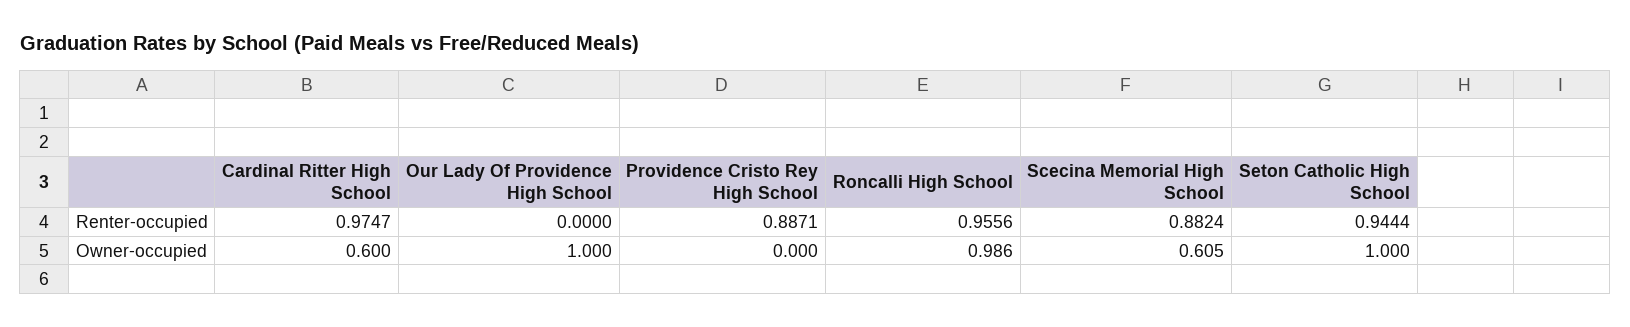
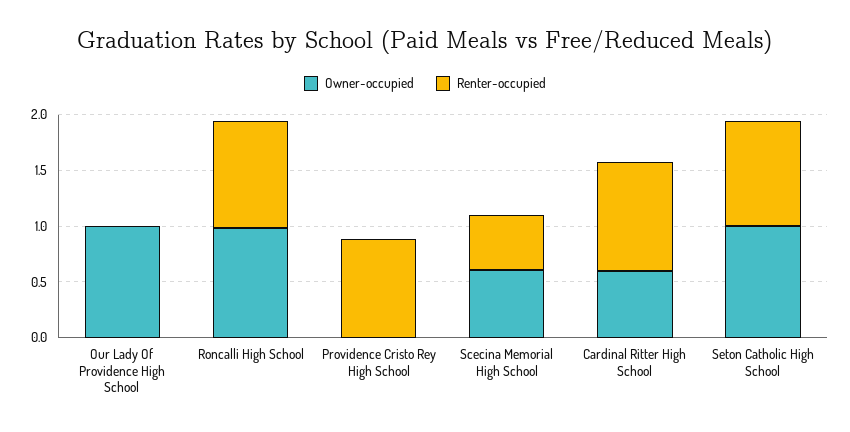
Renter-occupied, Scecina Memorial High School: 0.8824 -> 0.5

